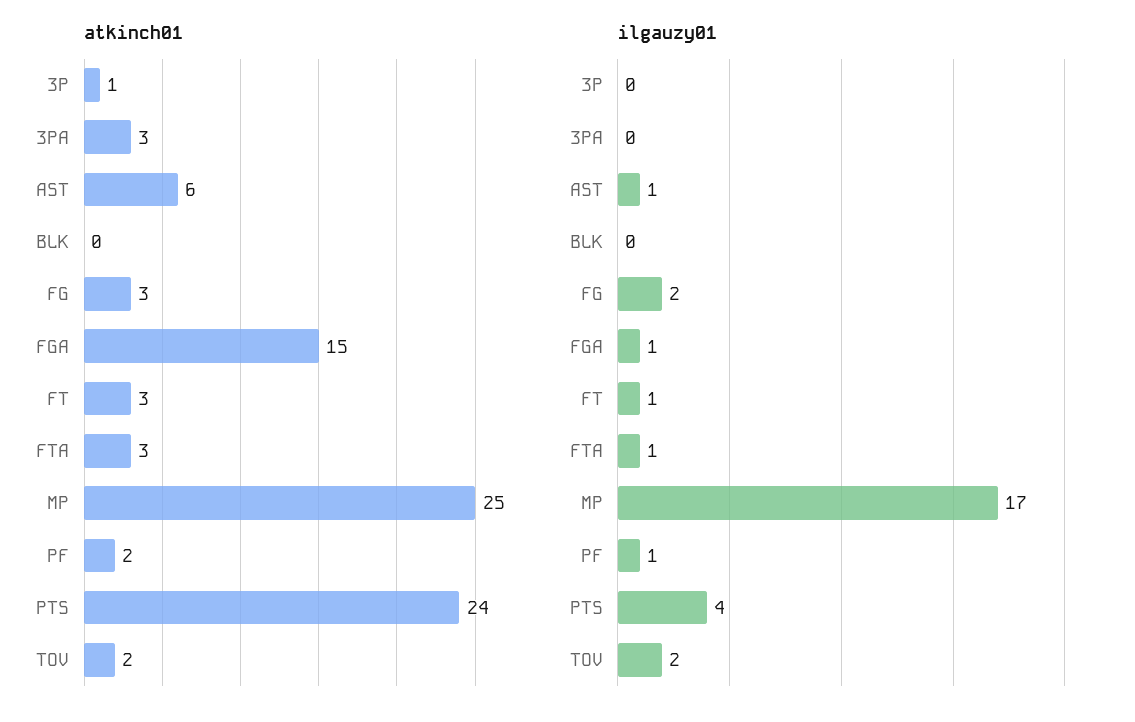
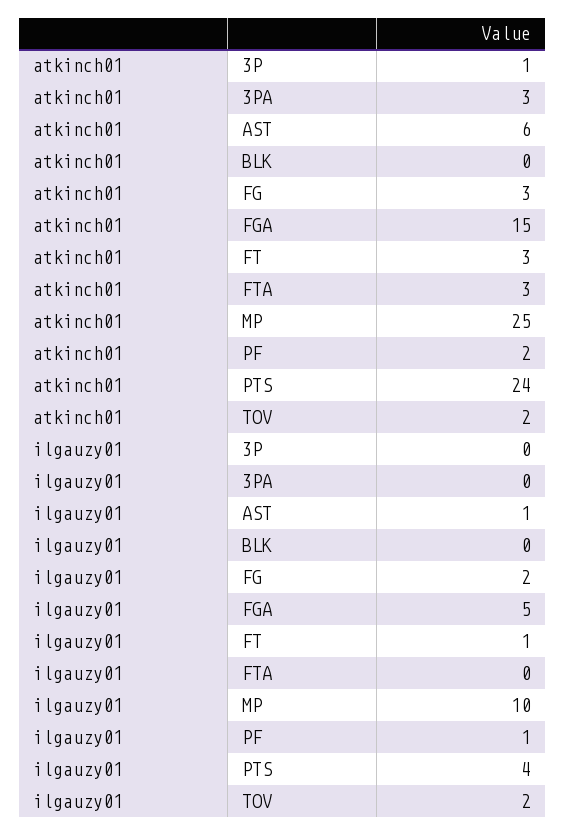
ilgauzy01, FGA: 1 -> 5
ilgauzy01, FTA: 1 -> 0
ilgauzy01, MP: 17 -> 10

